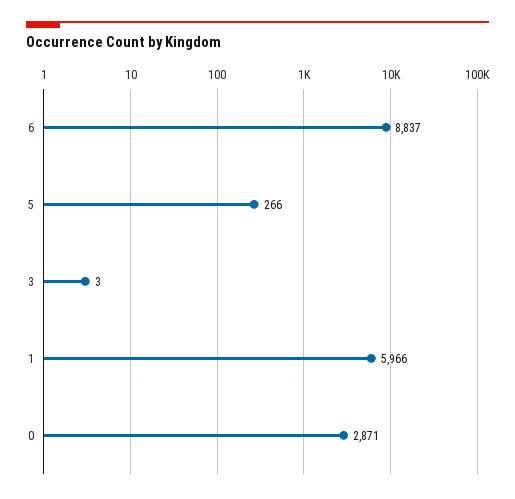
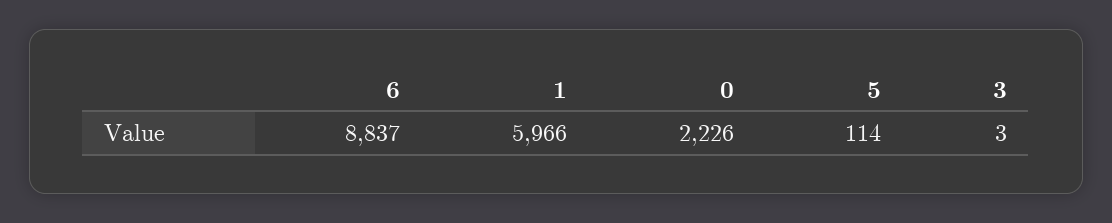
5: 266 -> 114
0: 2871 -> 2226

